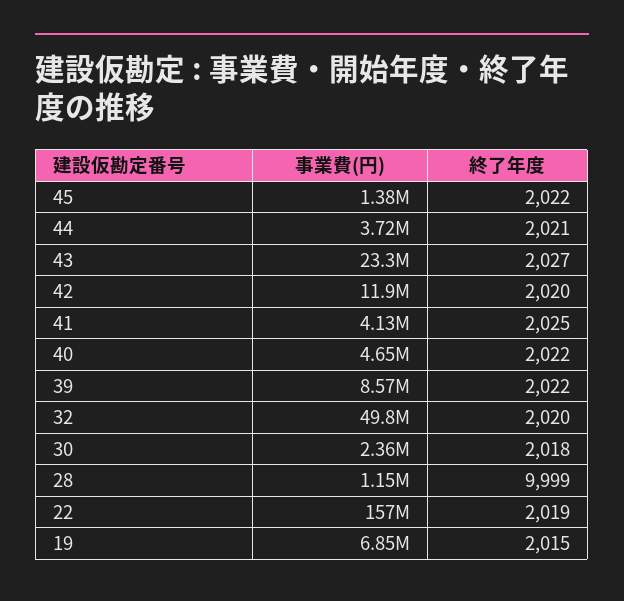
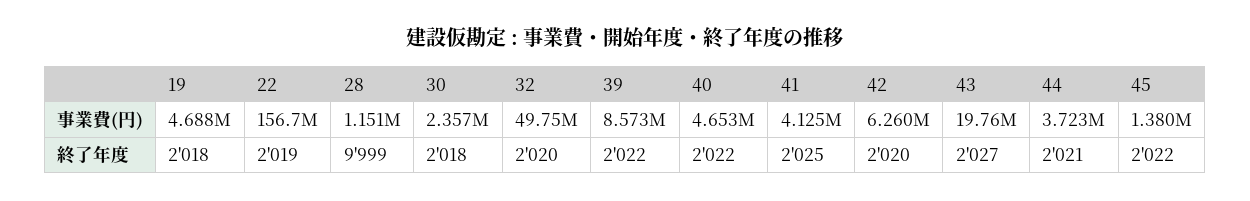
事業費(円), 43: 23300000 -> 19760000
事業費(円), 42: 11900000 -> 6260000
事業費(円), 19: 6850000 -> 4688000
終了年度, 19: 2015 -> 2018

